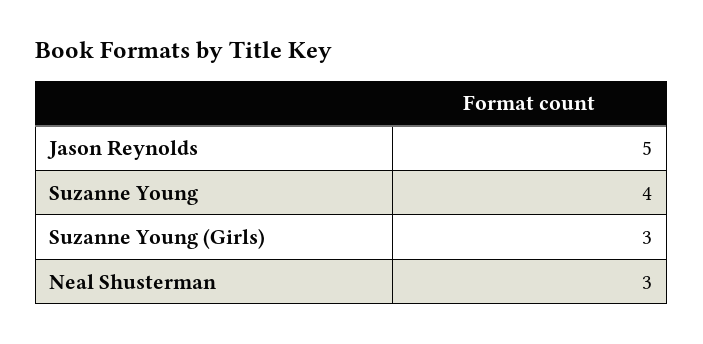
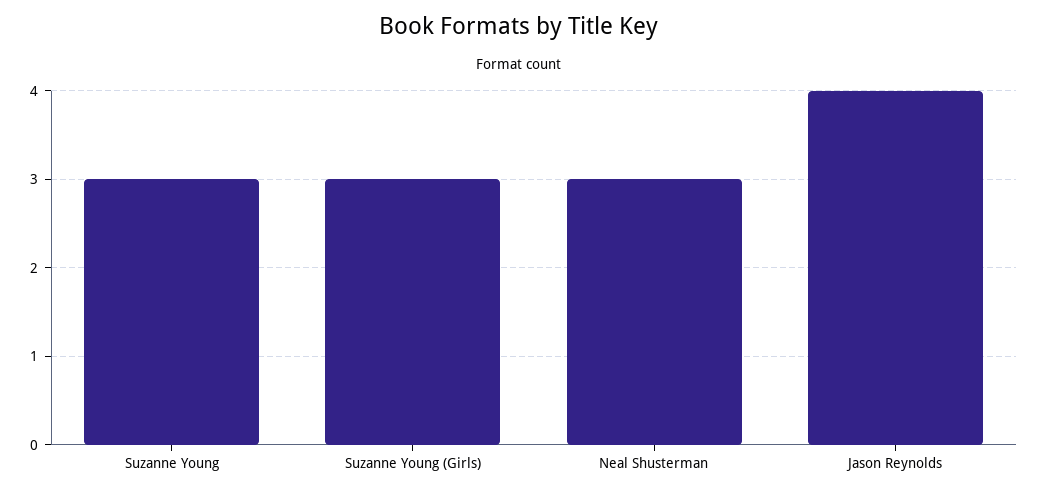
Jason Reynolds: 5 -> 4
Suzanne Young: 4 -> 3

